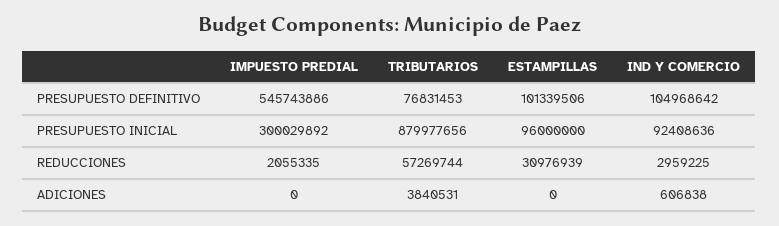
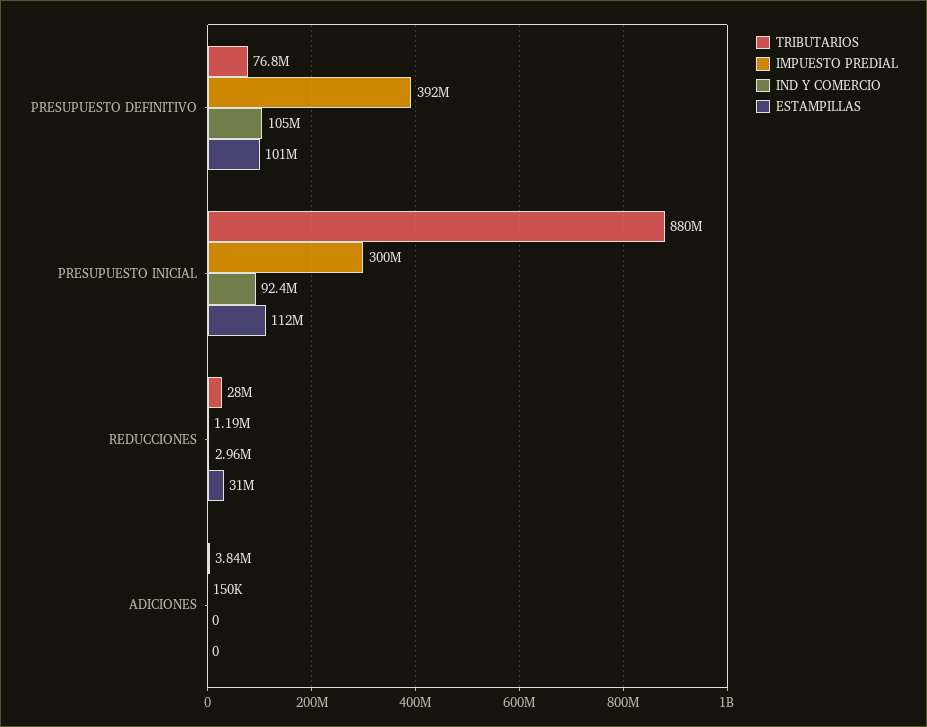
IMPUESTO PREDIAL, PRESUPUESTO DEFINITIVO: 545743886 -> 392000000
ESTAMPILLAS, PRESUPUESTO INICIAL: 96000000 -> 112000000
IMPUESTO PREDIAL, REDUCCIONES: 2055335 -> 1190000
TRIBUTARIOS, REDUCCIONES: 57269744 -> 28000000
IMPUESTO PREDIAL, ADICIONES: 0 -> 150000
IND Y COMERCIO, ADICIONES: 606838 -> 0

